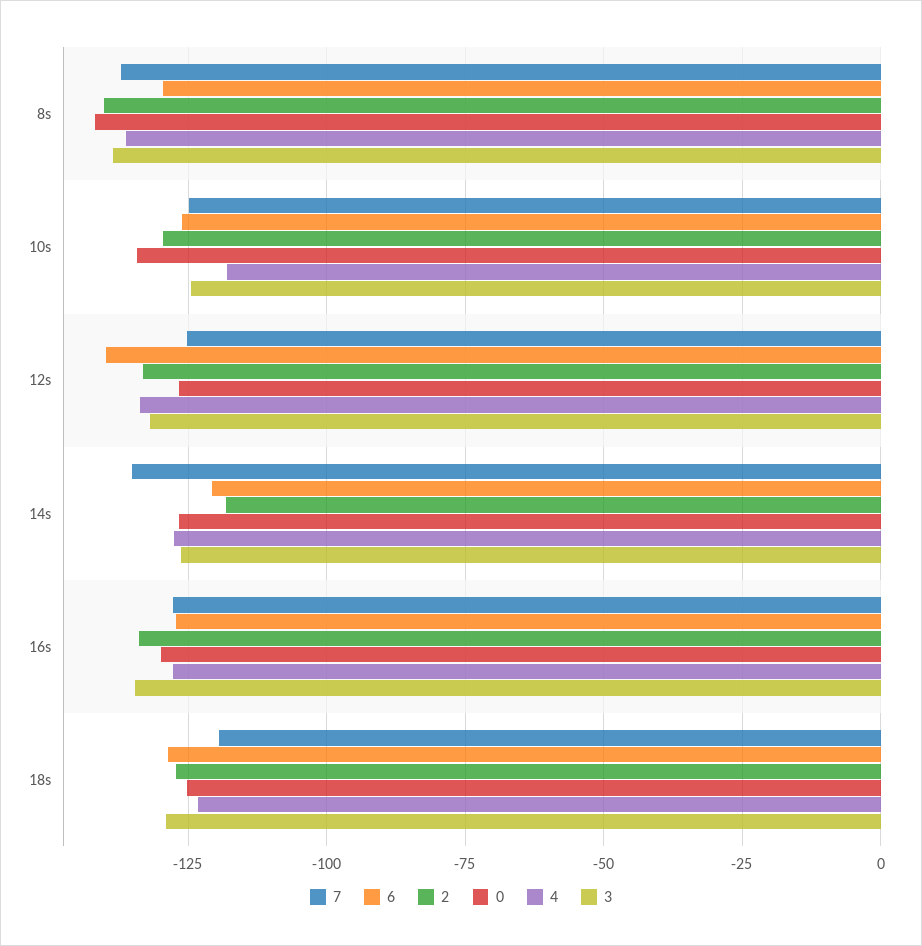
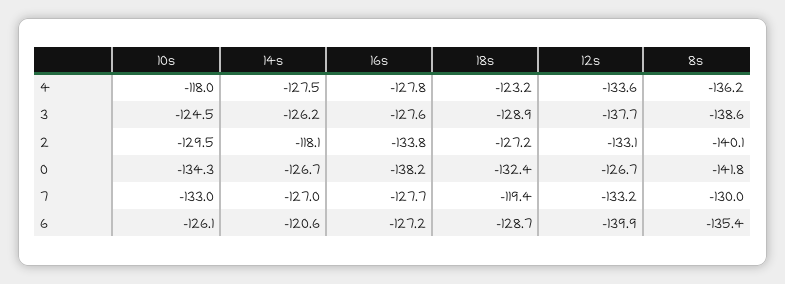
7, 8s: -137.5 -> -130
6, 8s: -130 -> -135.4
7, 10s: -125 -> -133
7, 12s: -125 -> -133.2
3, 12s: -132.5 -> -137.7
7, 14s: -135 -> -127
0, 16s: -130 -> -138.2
3, 16s: -135 -> -127.6
0, 18s: -125 -> -132.4

